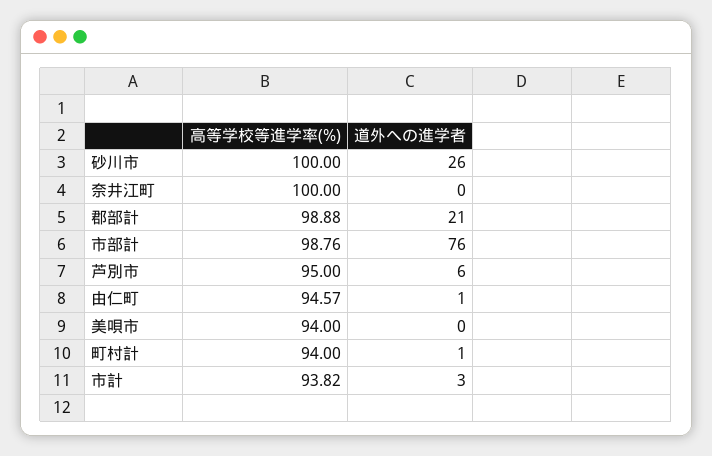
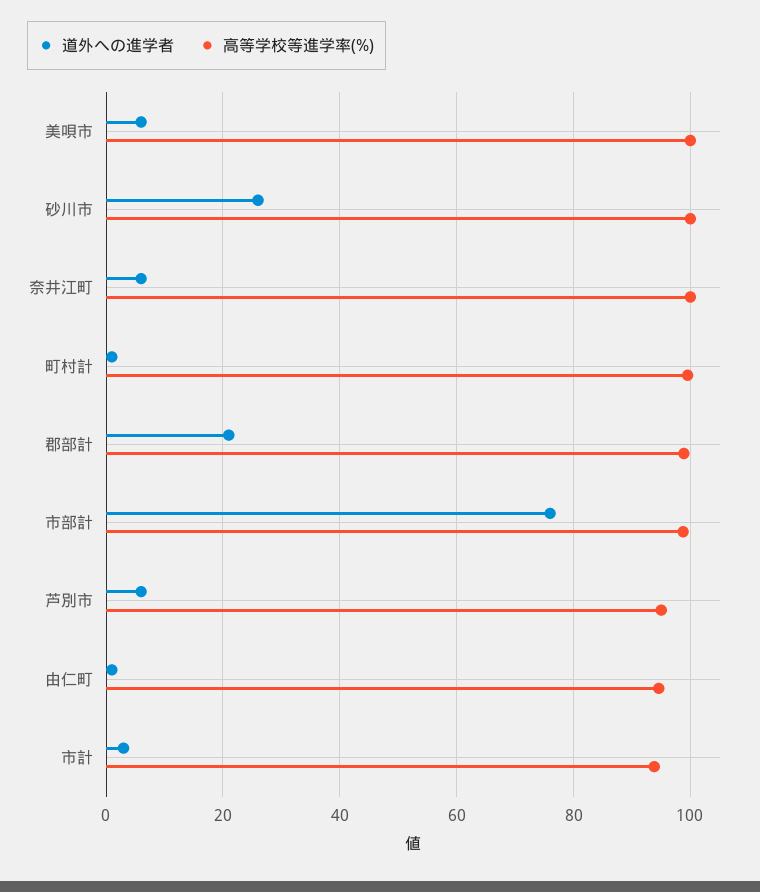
道外への進学者, 奈井江町: 0 -> 6
高等学校等進学率(%), 美唄市: 94 -> 100
道外への進学者, 美唄市: 0 -> 6
高等学校等進学率(%), 町村計: 94 -> 100

